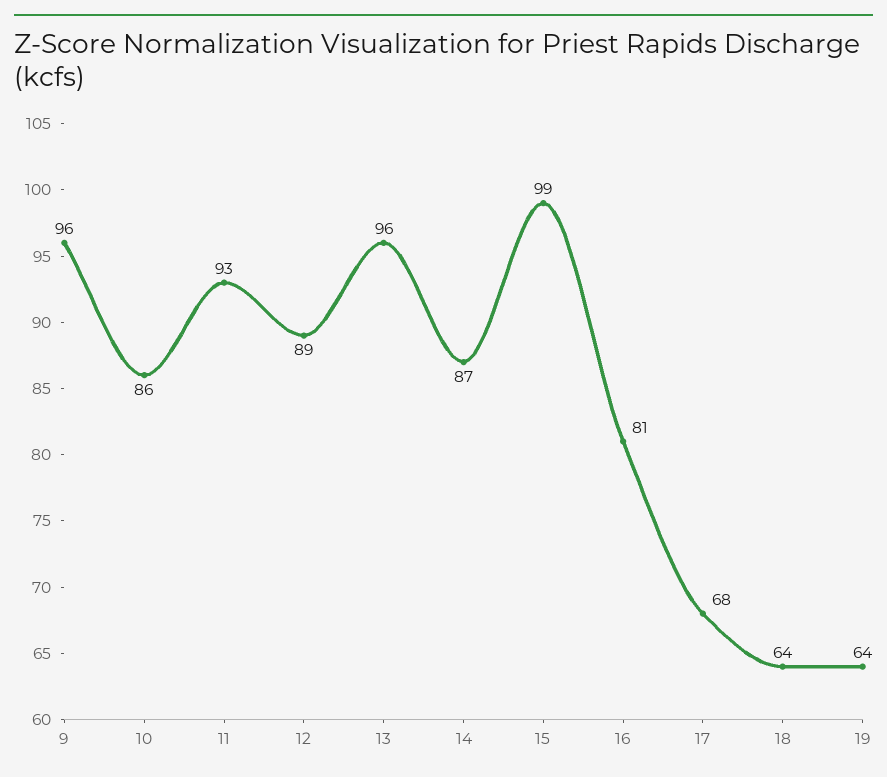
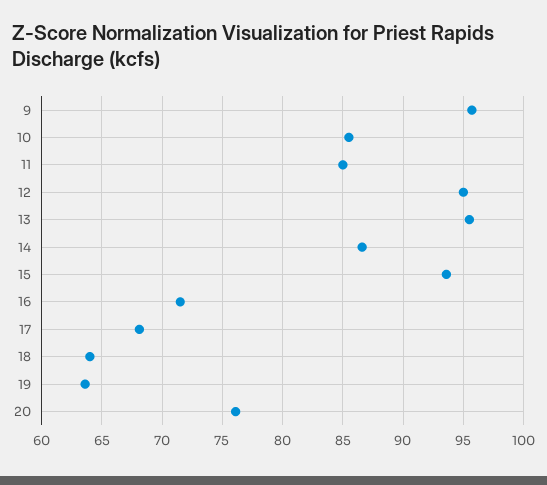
11: 93 -> 85
12: 89 -> 95
15: 99 -> 93.5
16: 81 -> 71.5
20: none -> 76

